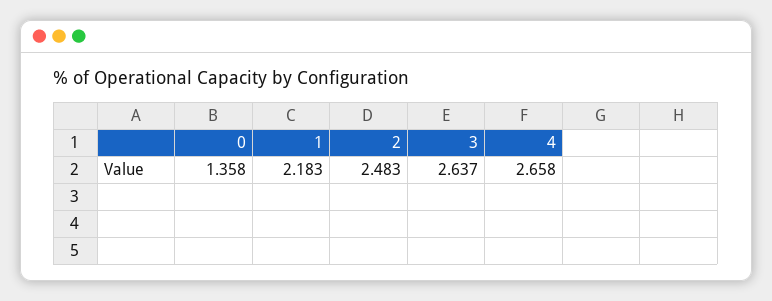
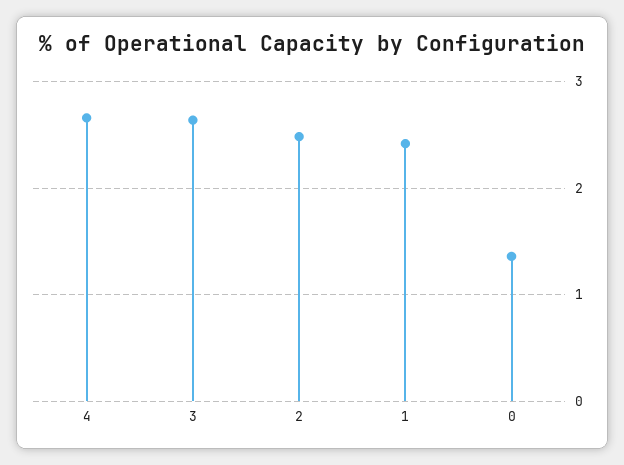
1: 2.183 -> 2.4

